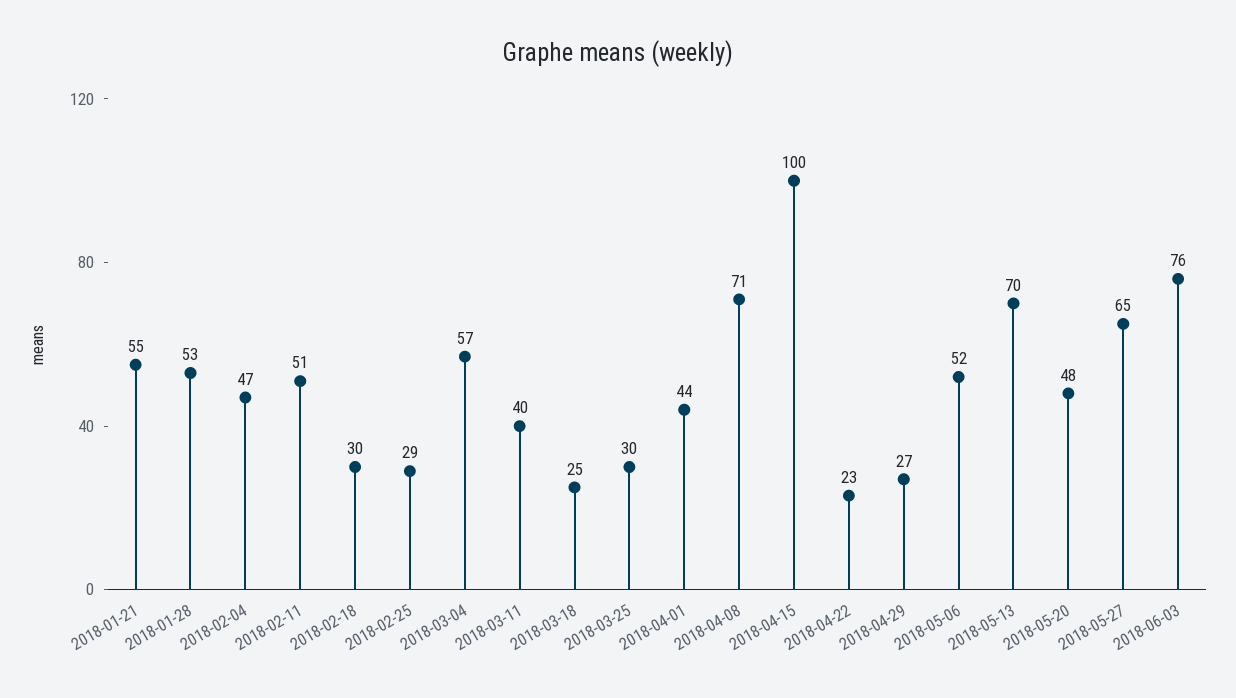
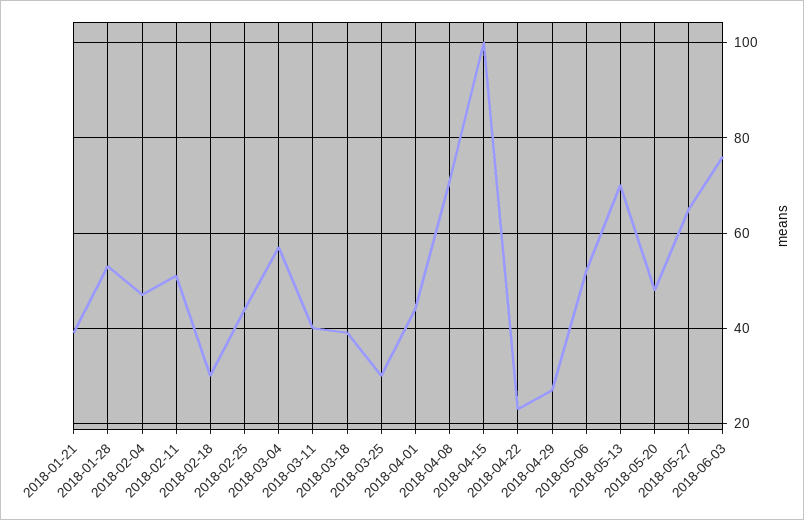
2018-01-21: 55 -> 40
2018-02-25: 29 -> 45
2018-03-18: 25 -> 40

